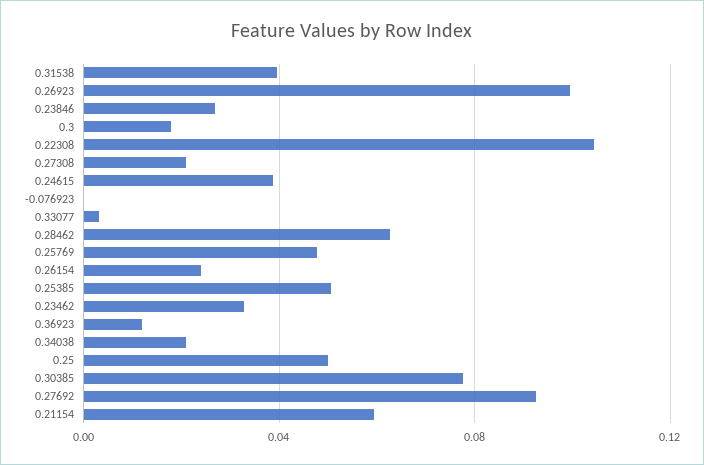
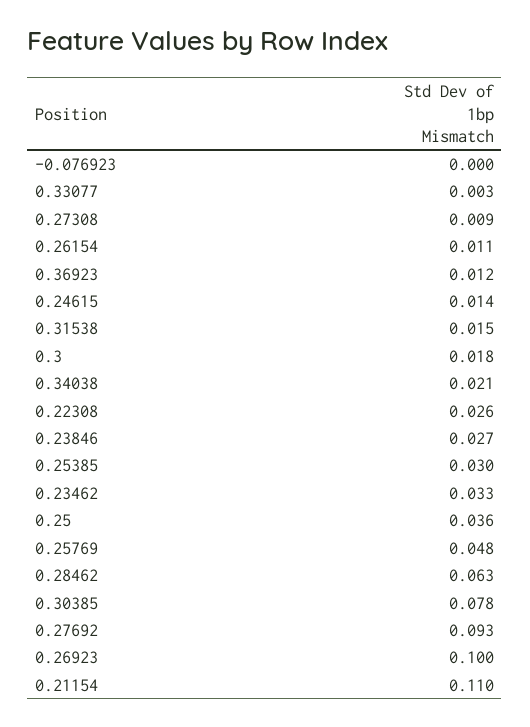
0.31538: 0.04 -> 0.015
0.22308: 0.105 -> 0.026
0.27308: 0.02 -> 0.009
0.24615: 0.04 -> 0.014
0.26154: 0.025 -> 0.011
0.25385: 0.05 -> 0.03
0.25: 0.05 -> 0.036
0.21154: 0.06 -> 0.11

